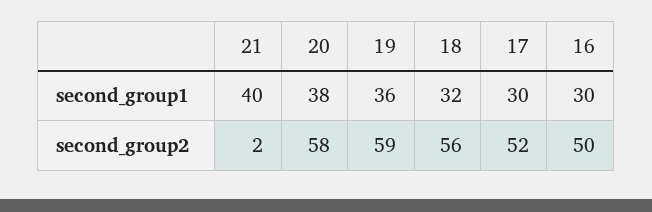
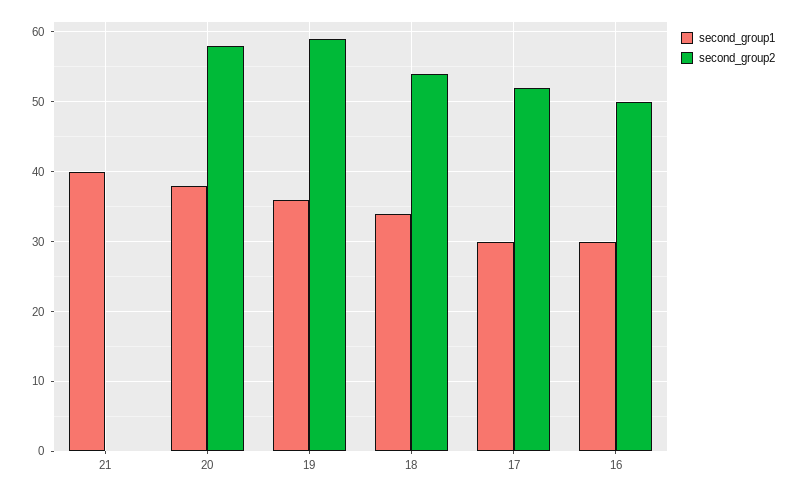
second_group1, 18: 32 -> 34
second_group2, 21: 2 -> 0
second_group2, 18: 56 -> 54

